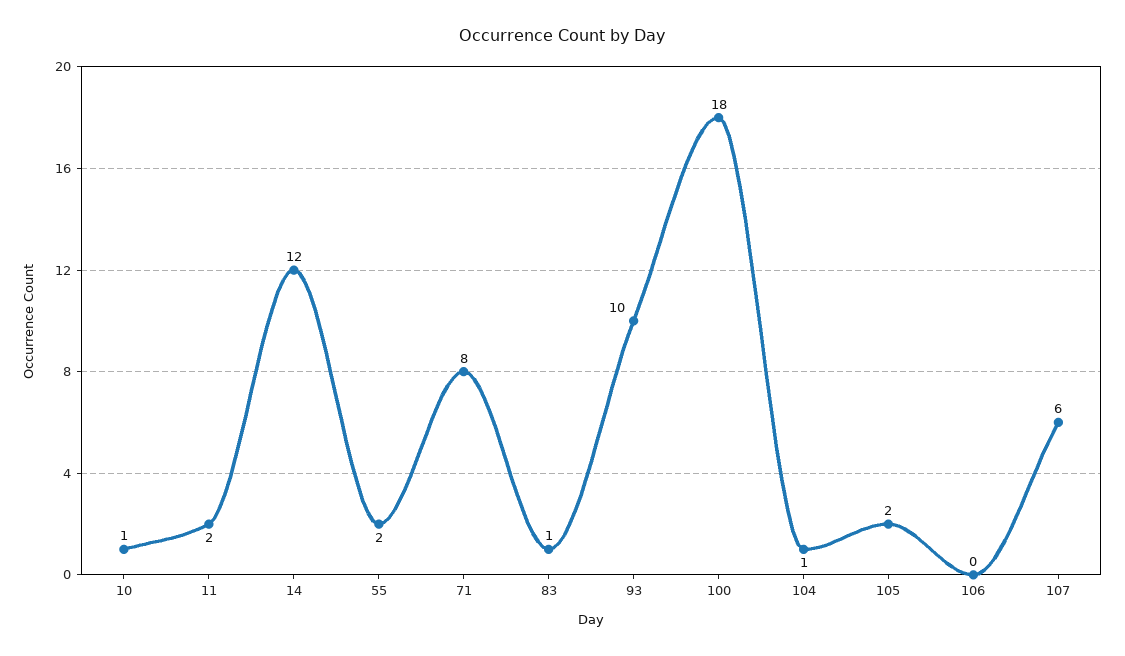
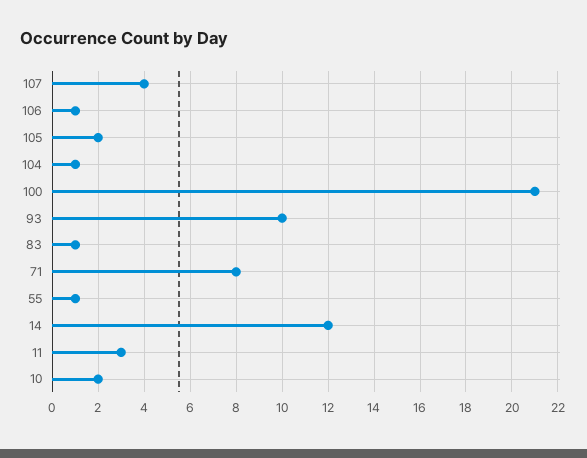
10: 1 -> 2
11: 2 -> 3
55: 2 -> 1
100: 18 -> 21
106: 0 -> 1
107: 6 -> 4

